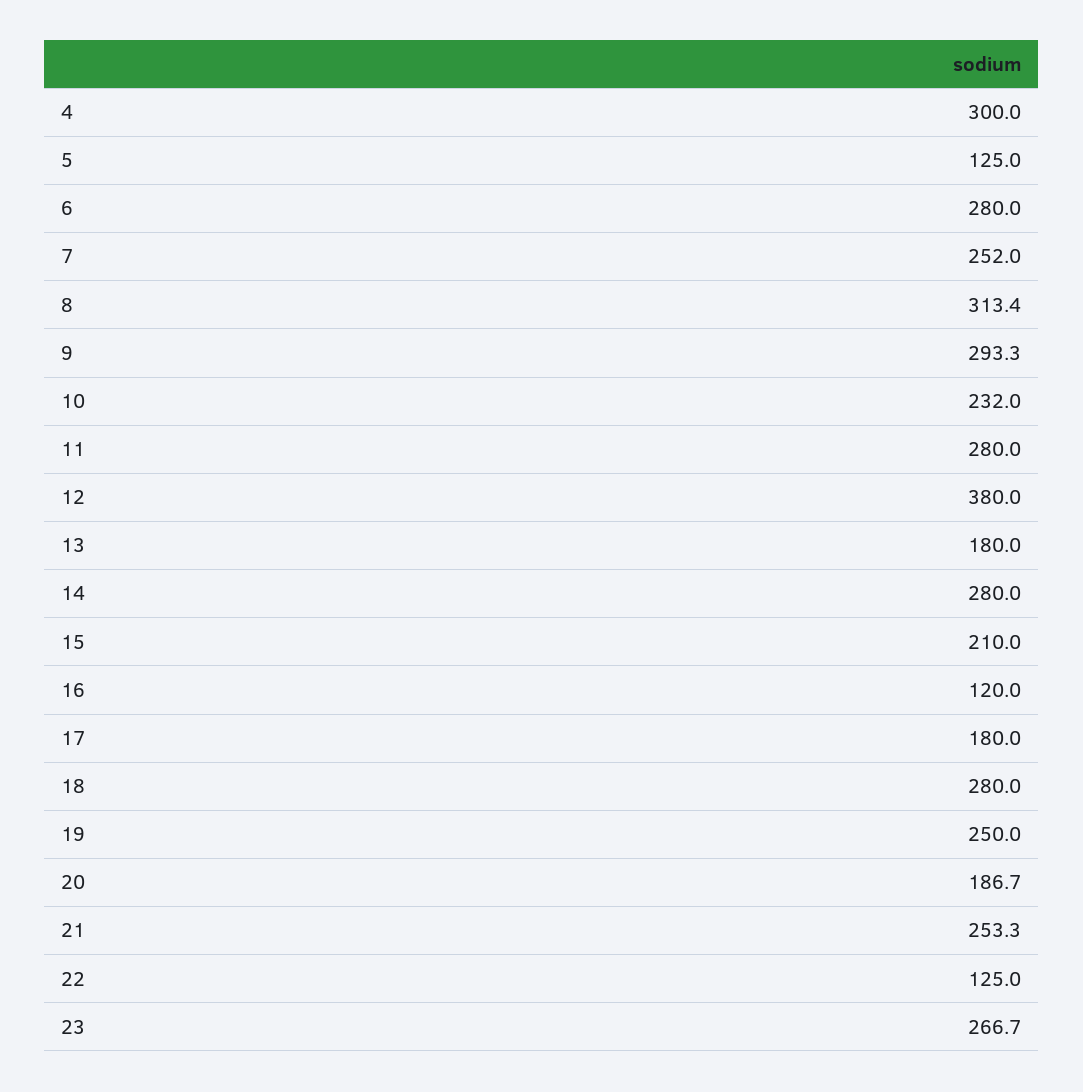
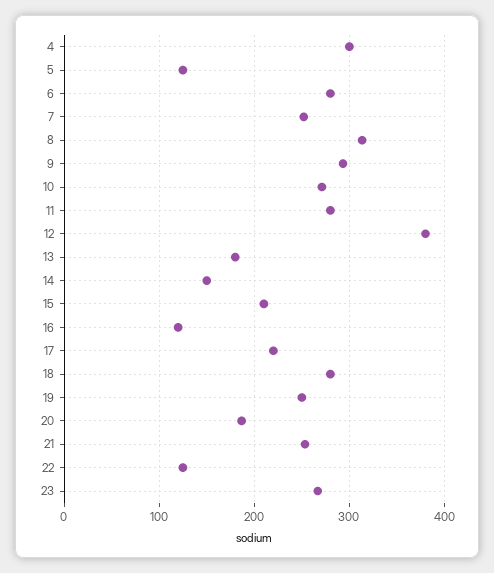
10: 232 -> 270
14: 280 -> 150
17: 180 -> 220

